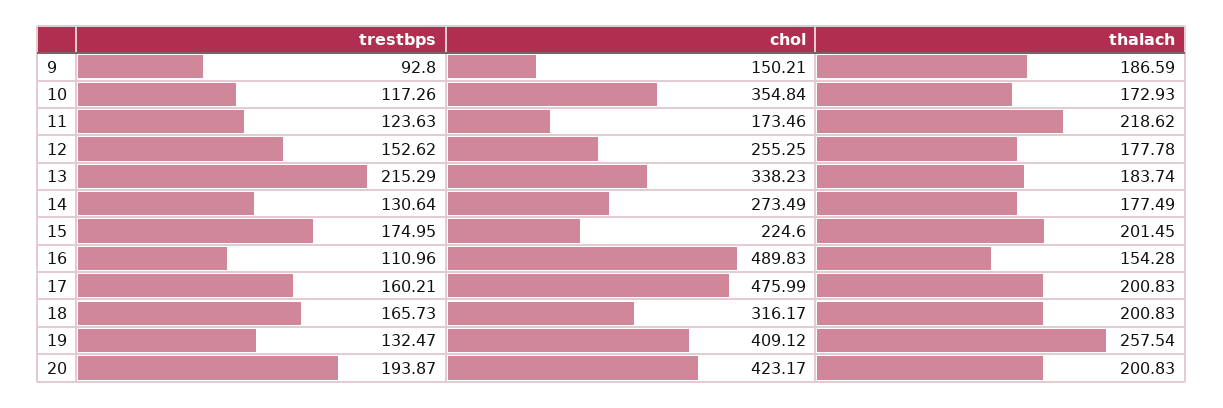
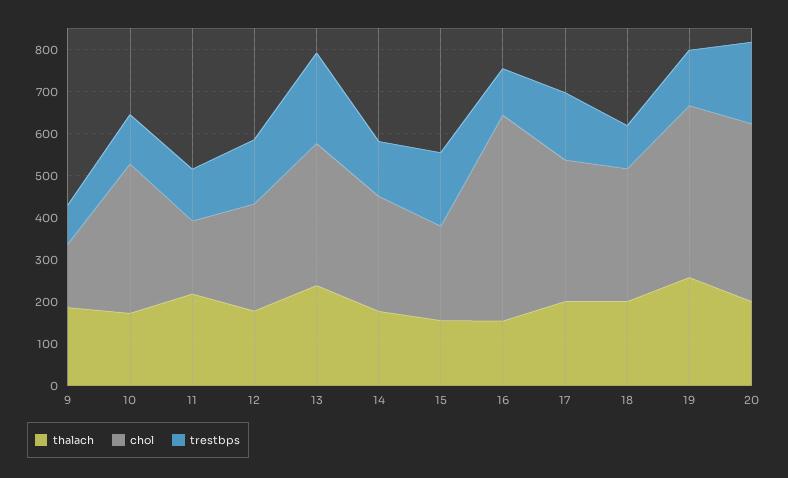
thalach, 13: 183.74 -> 240
thalach, 15: 201.45 -> 160
chol, 17: 475.99 -> 340
trestbps, 18: 165.73 -> 100

